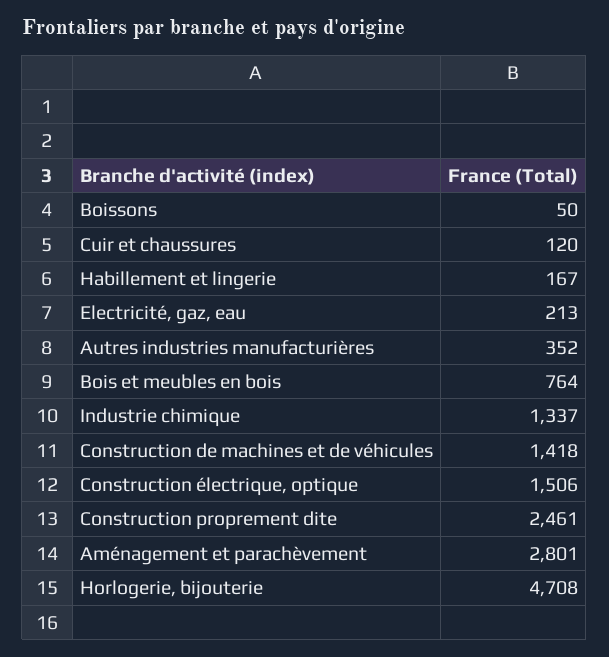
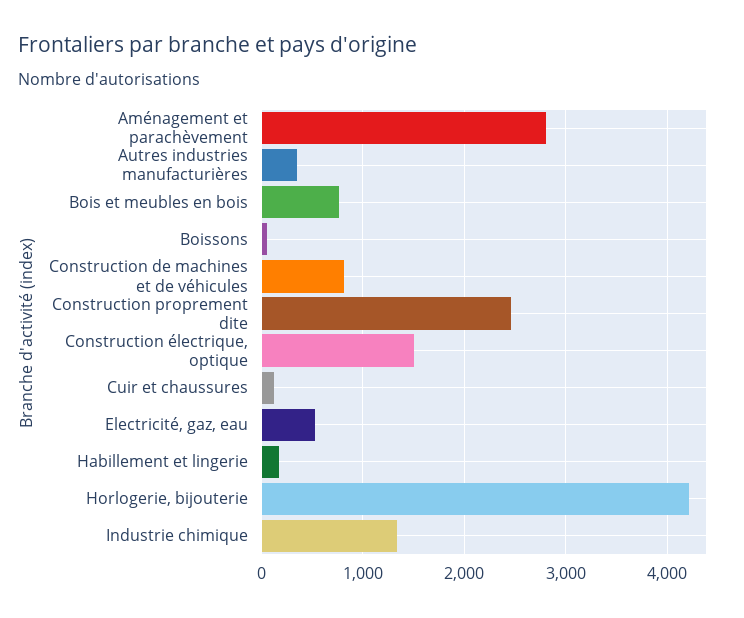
Electricité, gaz, eau: 213 -> 500
Construction de machines et de véhicules: 1418 -> 800
Horlogerie, bijouterie: 4708 -> 4200

